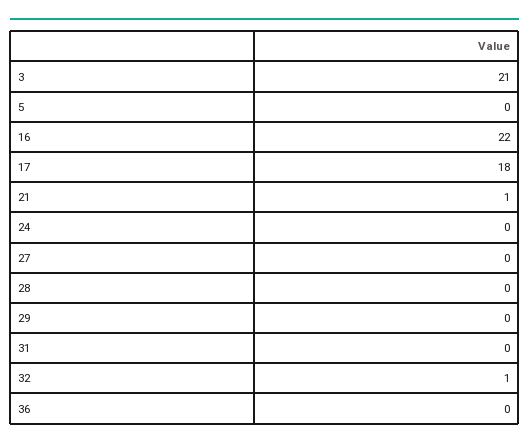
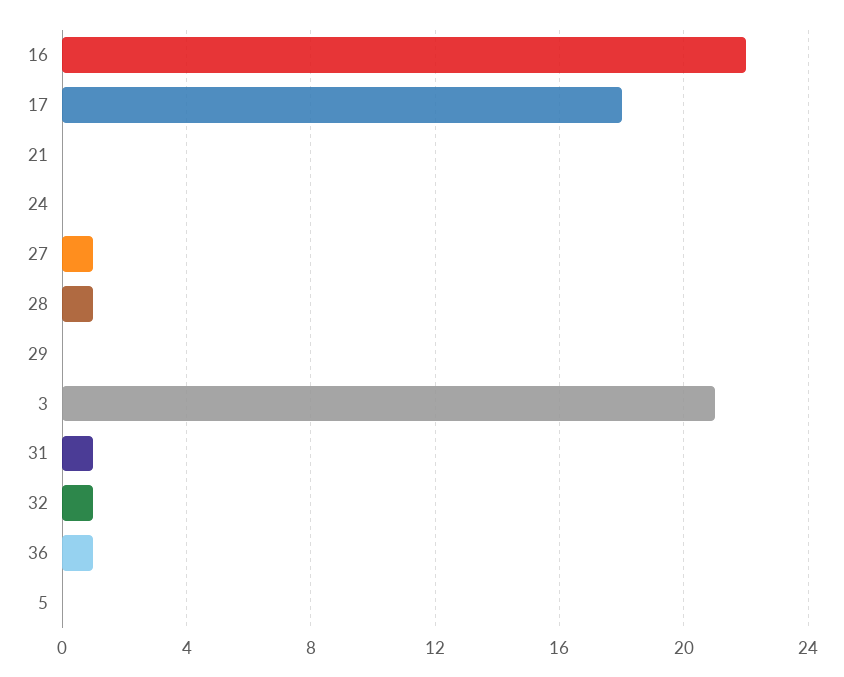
21: 1 -> 0
27: 0 -> 1
28: 0 -> 1
31: 0 -> 1
36: 0 -> 1

